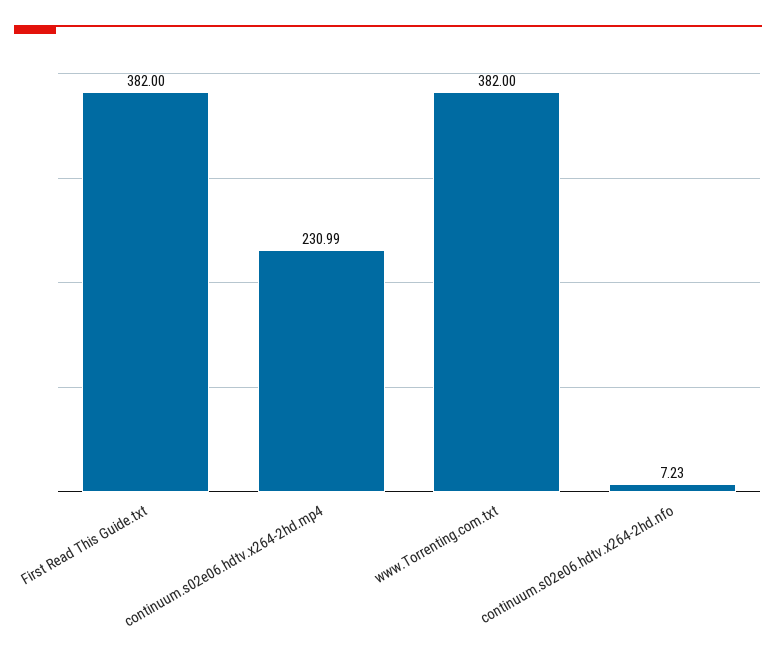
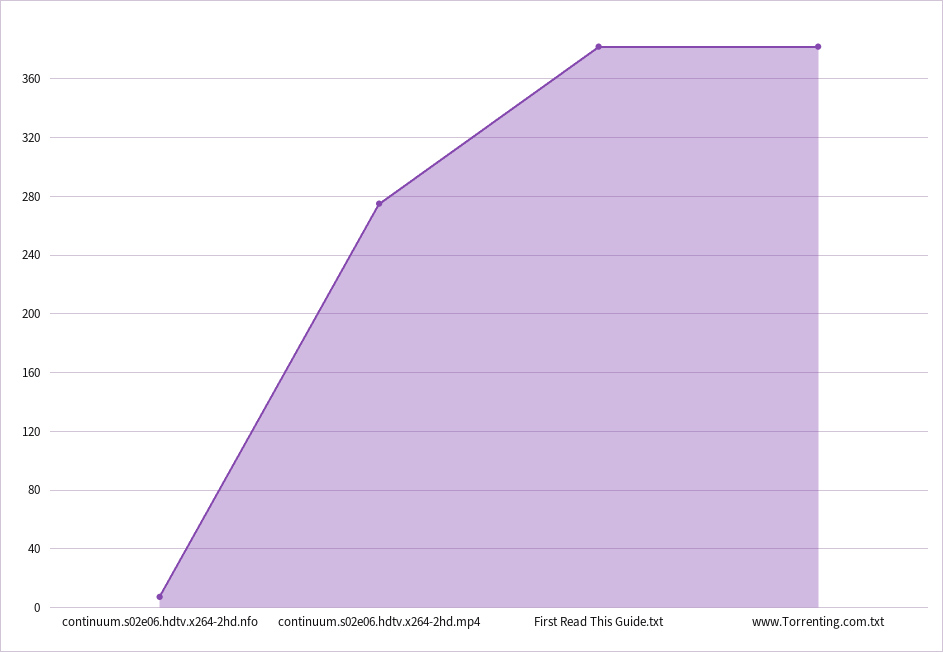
continuum.s02e06.hdtv.x264-2hd.mp4: 230.99 -> 275

